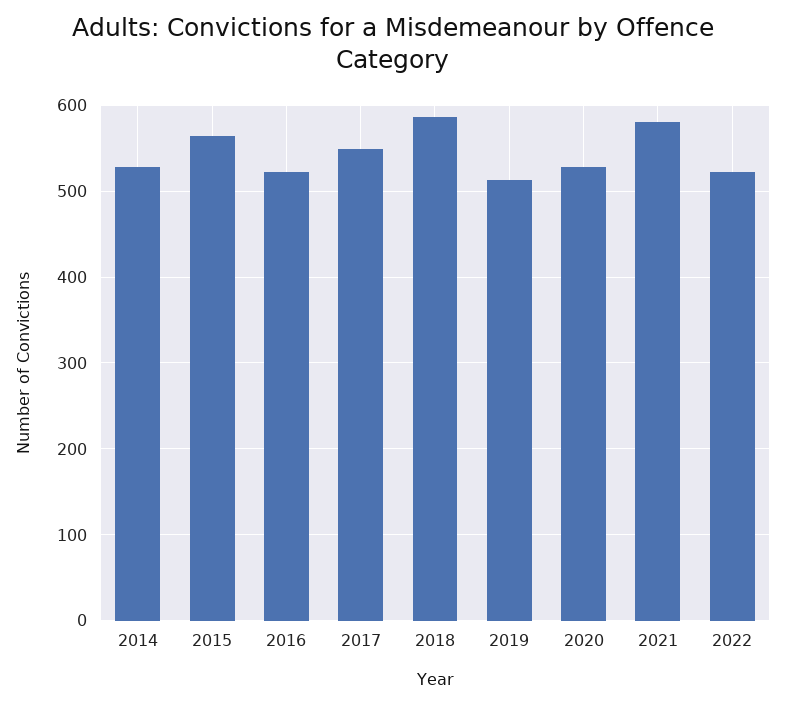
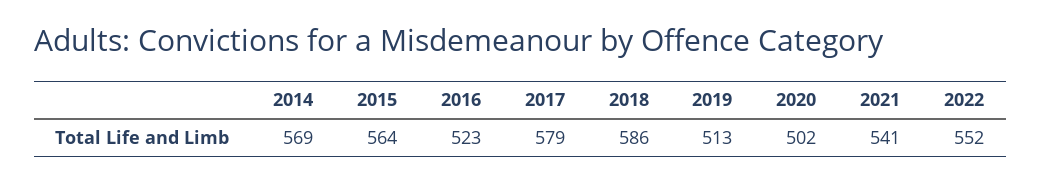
2014: 530 -> 569
2017: 550 -> 579
2020: 530 -> 502
2021: 580 -> 541
2022: 520 -> 552

